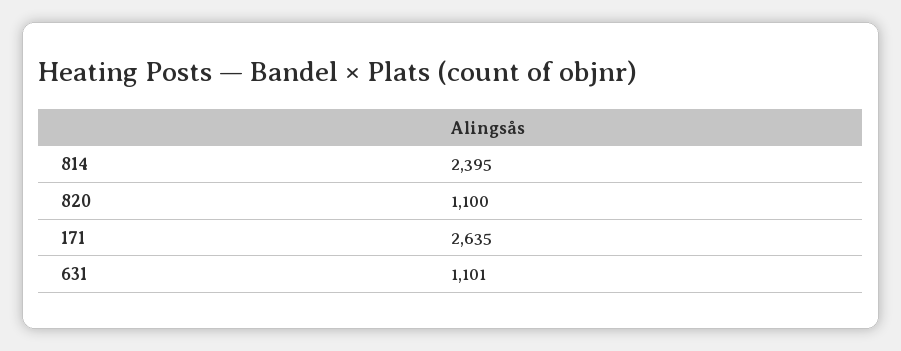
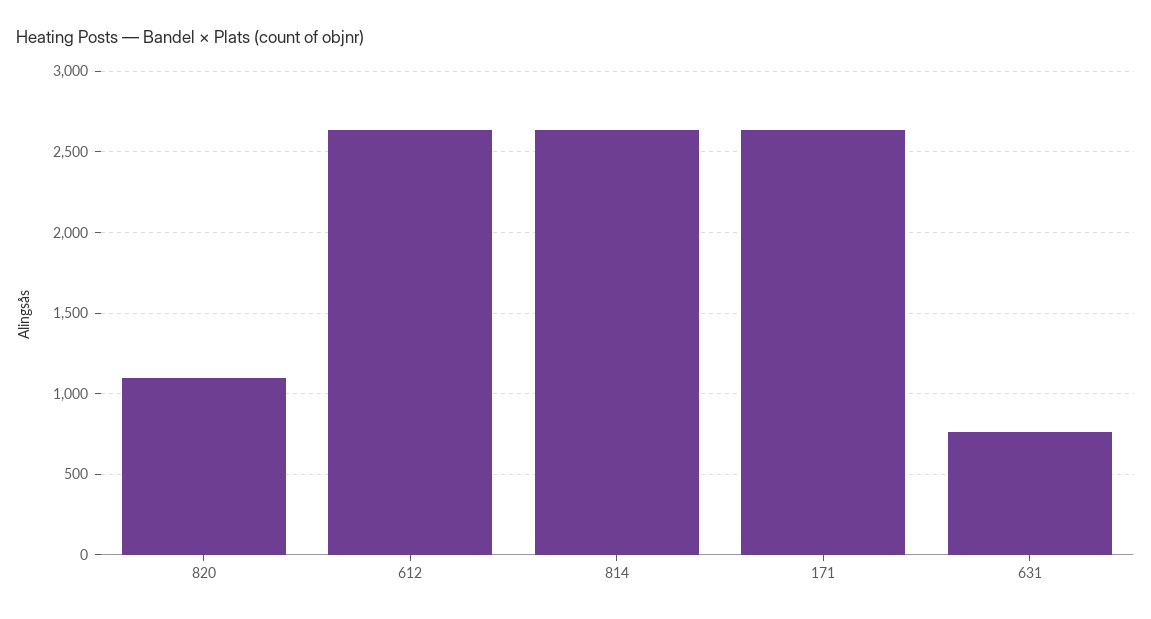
814: 2395 -> 2650
631: 1101 -> 750
612: none -> 2650

